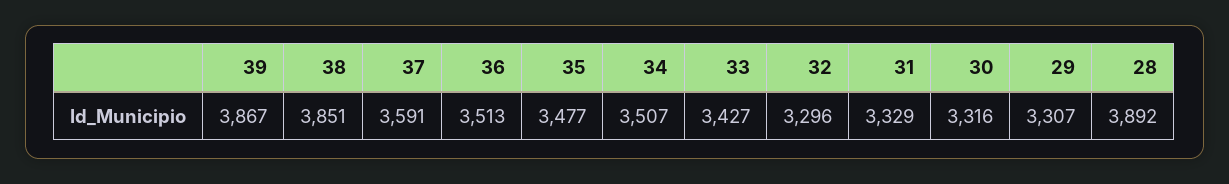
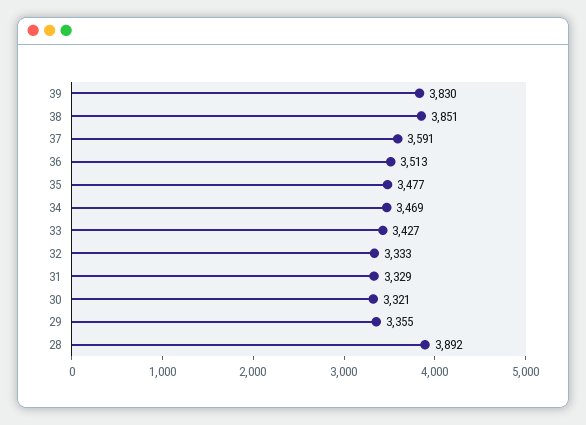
39: 3867 -> 3830
34: 3507 -> 3469
32: 3296 -> 3333
30: 3316 -> 3321
29: 3307 -> 3355

